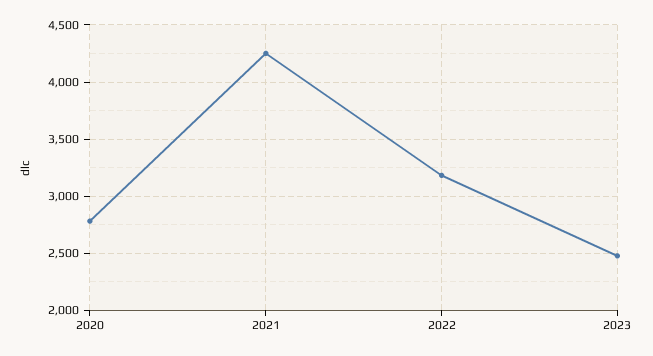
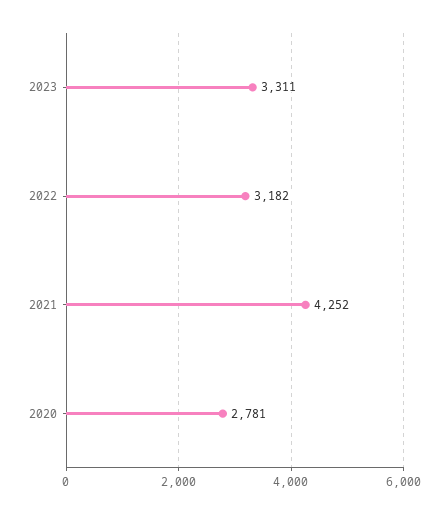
2023: 2500 -> 3311

